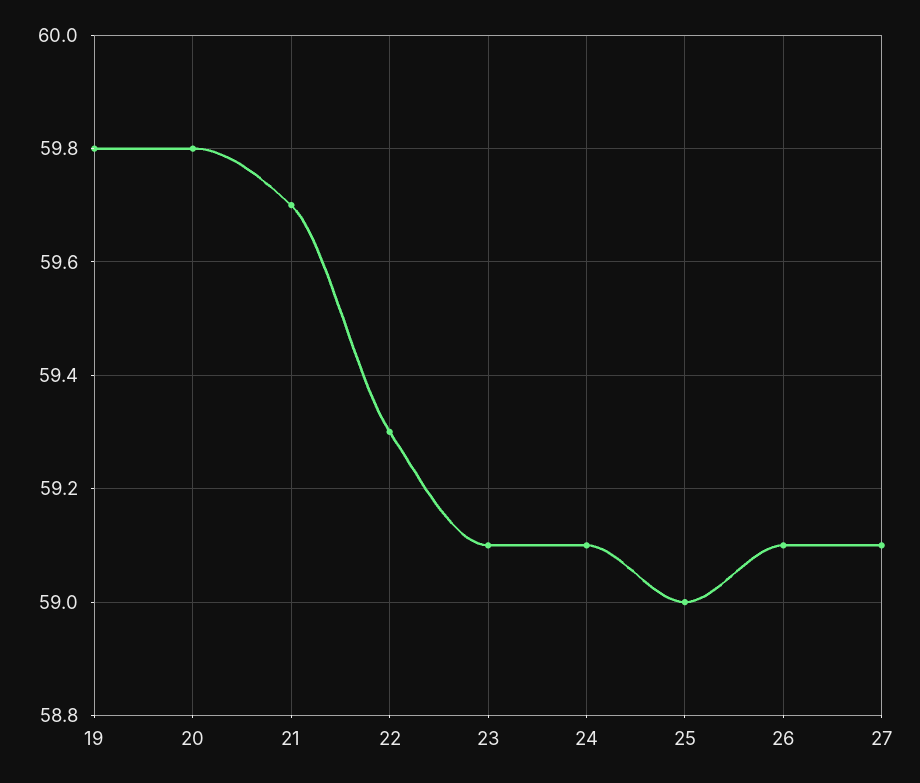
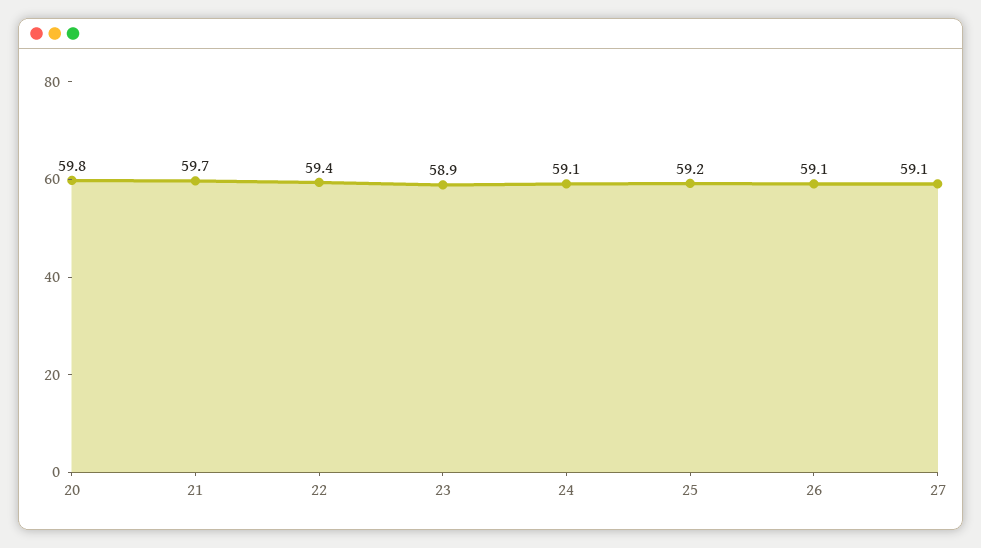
19: 59.8 -> none
22: 59.3 -> 59.4
23: 59.1 -> 58.9
25: 59 -> 59.2

